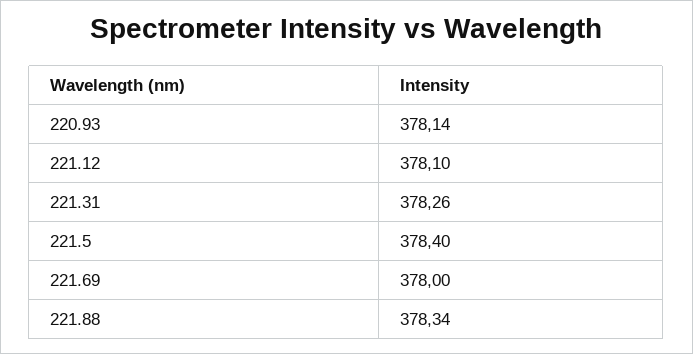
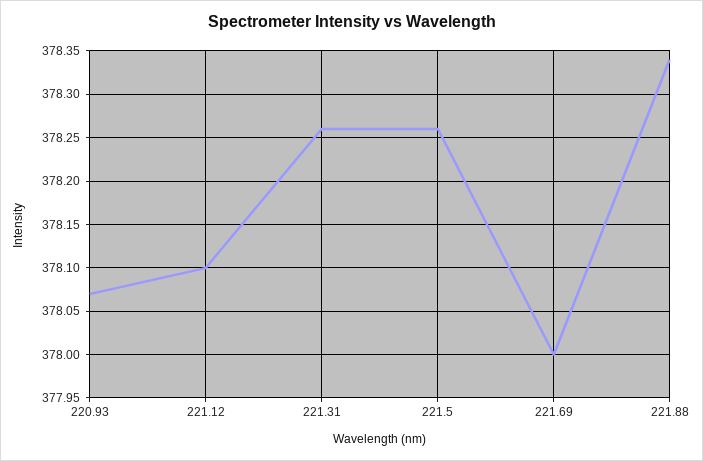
220.93: 378.14 -> 378.07
221.5: 378.4 -> 378.26

